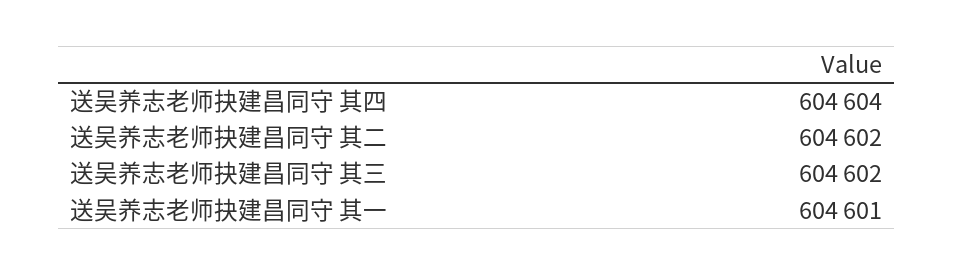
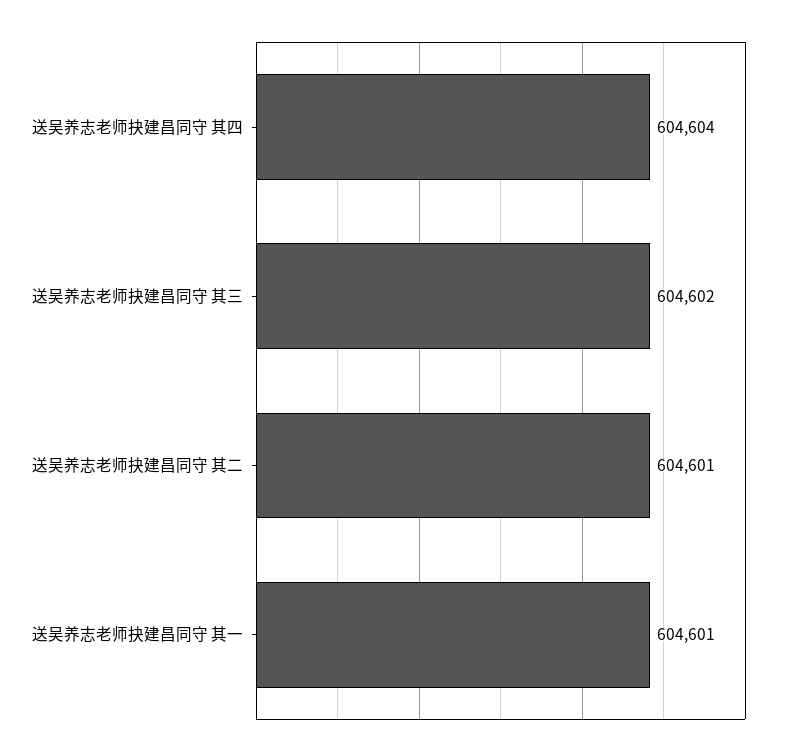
送吴养志老师抉建昌同守 其二: 604602 -> 604601

